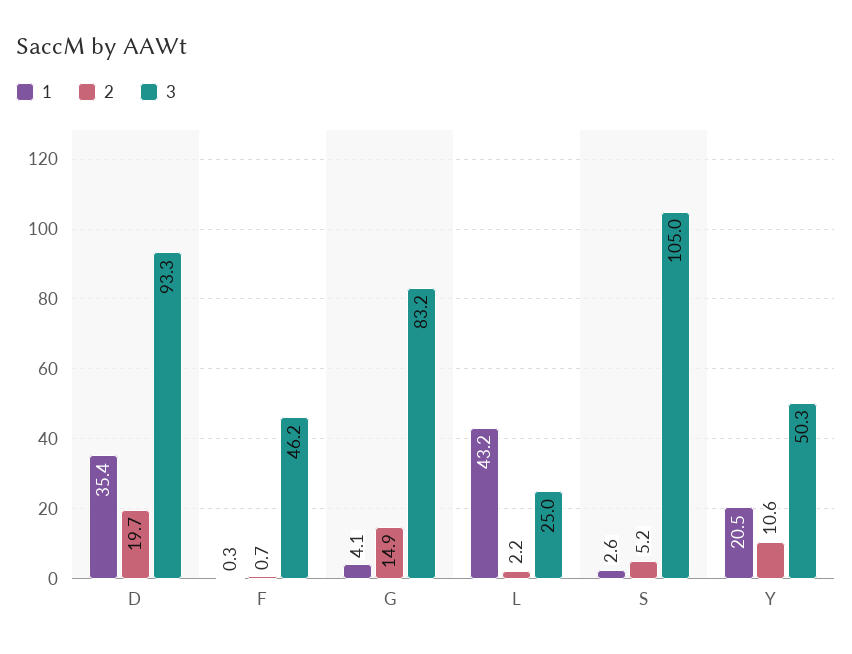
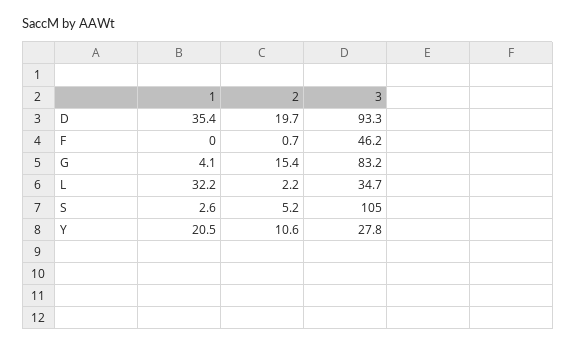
1, F: 0.3 -> 0
2, G: 14.9 -> 15.4
1, L: 43.2 -> 32.2
3, L: 25 -> 34.7
3, Y: 50.3 -> 27.8

